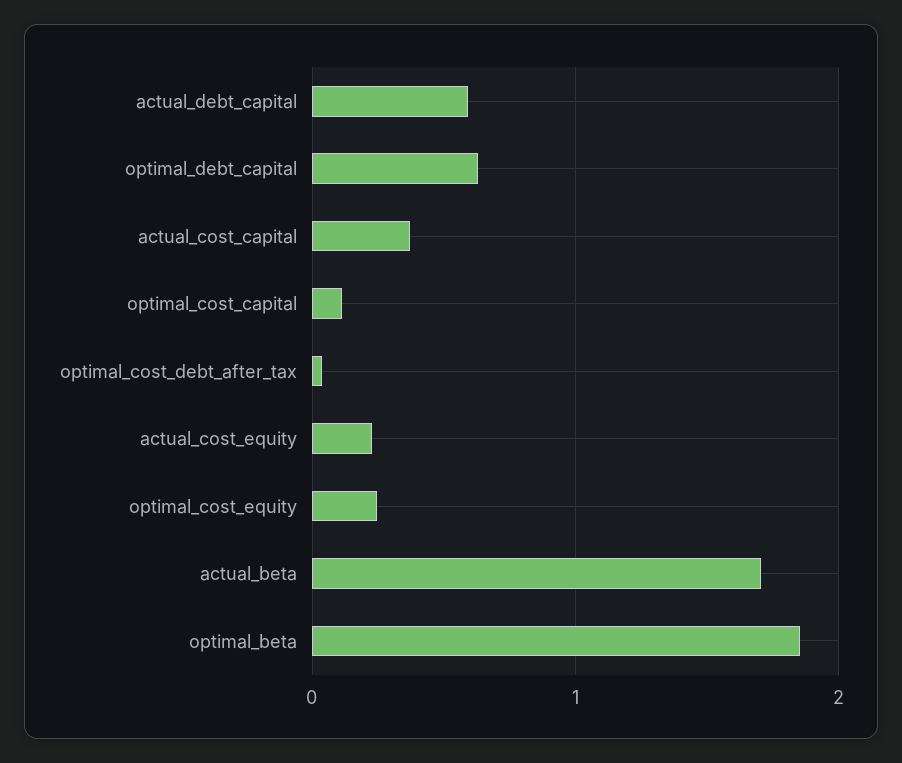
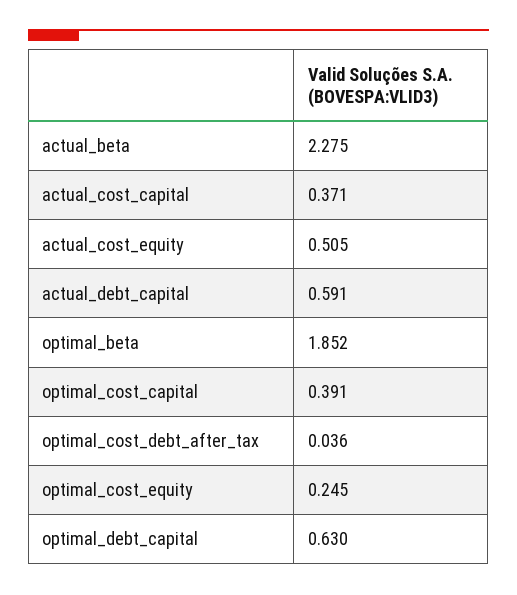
optimal_cost_capital: 0.1 -> 0.391
actual_cost_equity: 0.2 -> 0.505
actual_beta: 1.7 -> 2.275

